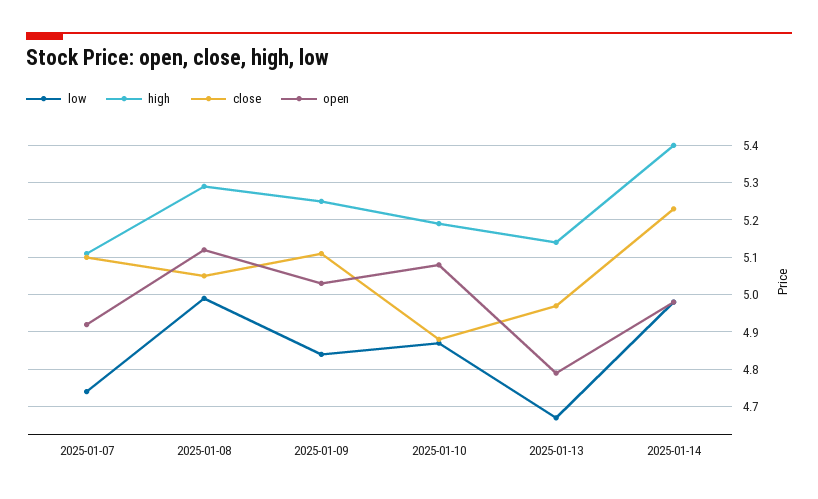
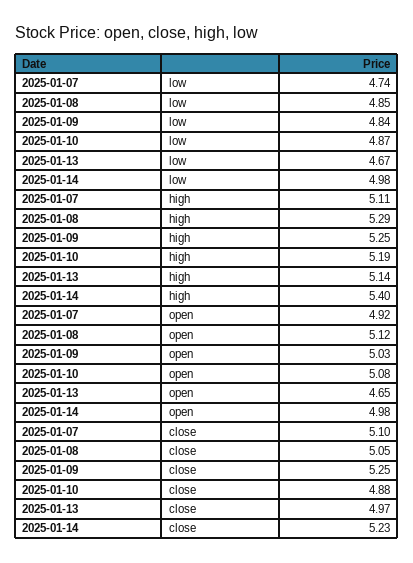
low, 2025-01-08: 5 -> 4.85
close, 2025-01-09: 5.1 -> 5.25
open, 2025-01-13: 4.8 -> 4.65

